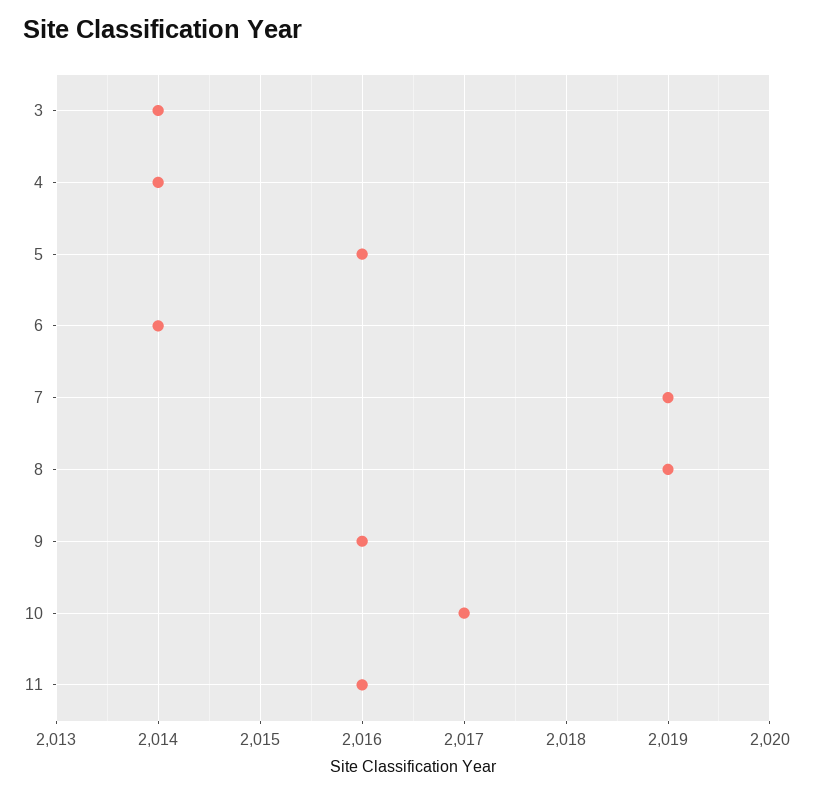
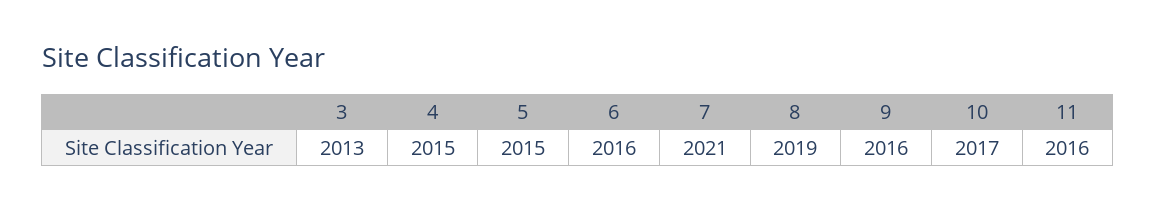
3: 2014 -> 2013
4: 2014 -> 2015
5: 2016 -> 2015
6: 2014 -> 2016
7: 2019 -> 2021

